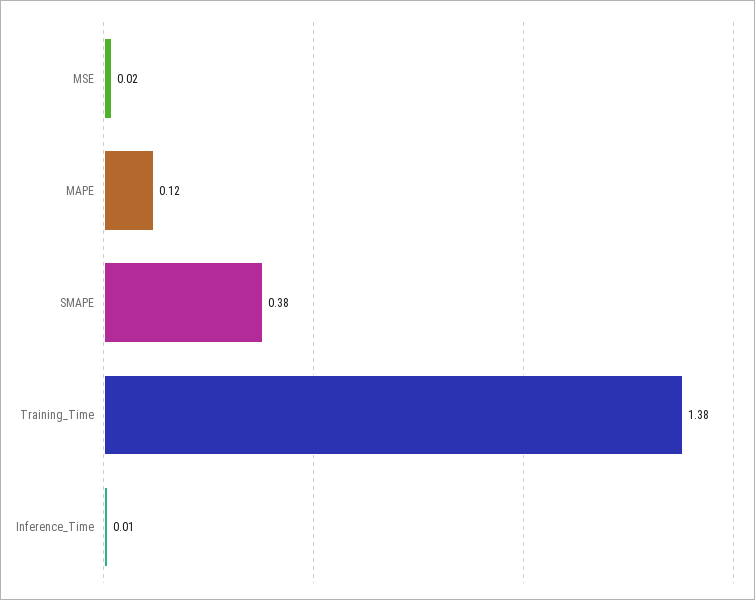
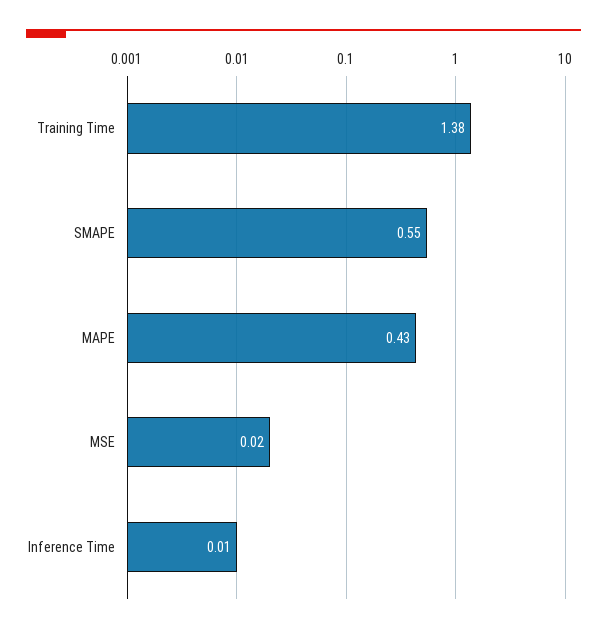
MAPE: 0.12 -> 0.43
SMAPE: 0.38 -> 0.55

